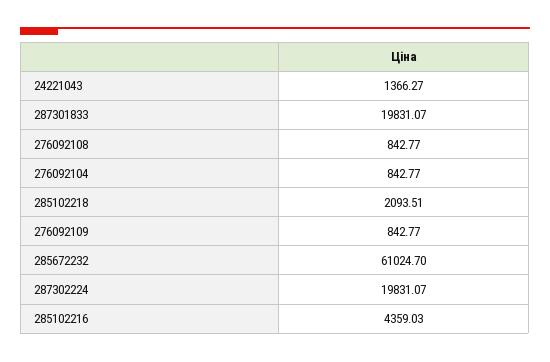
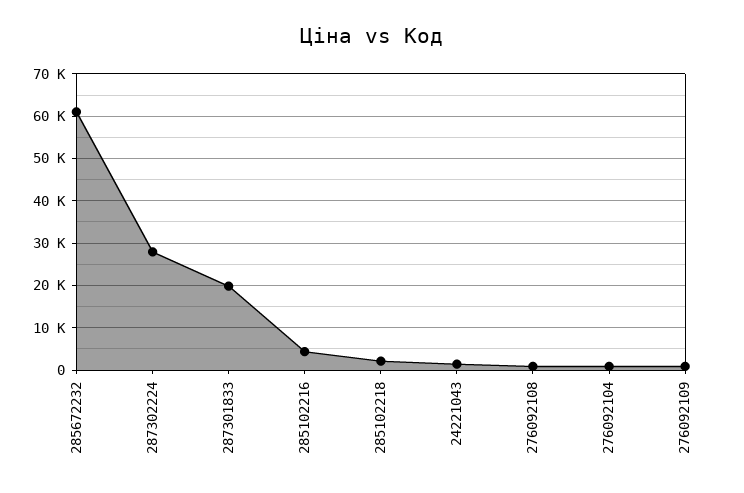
287302224: 19831.07 -> 28000

